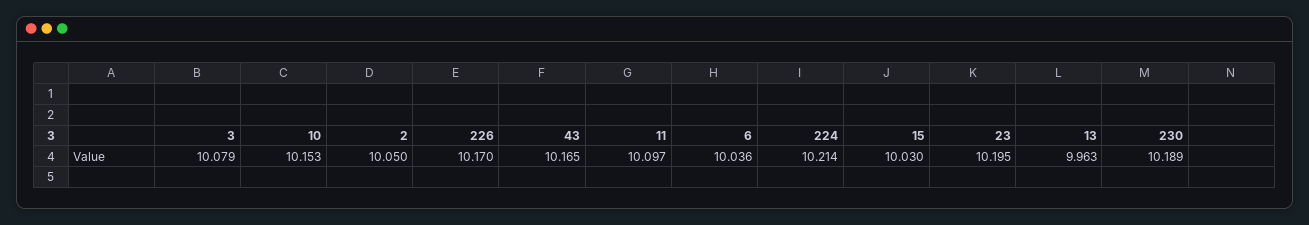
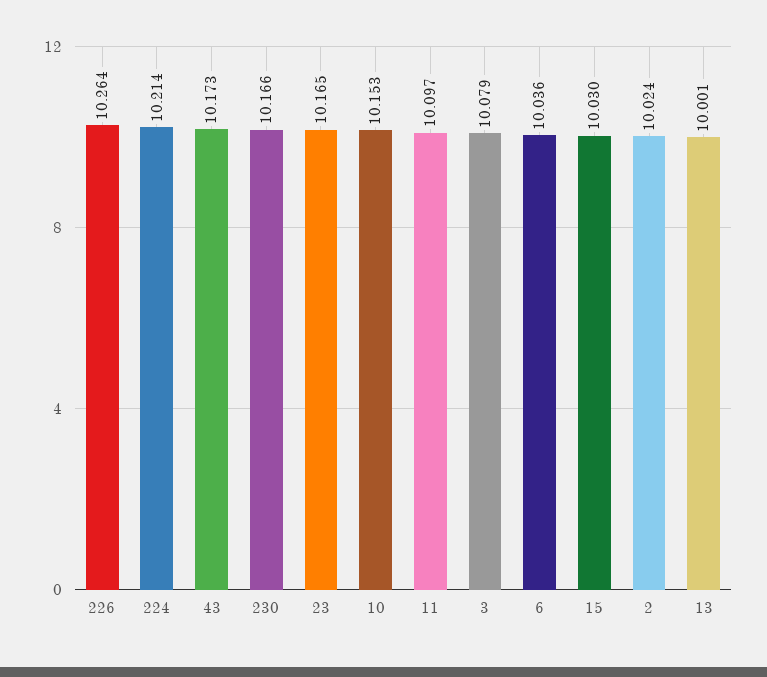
2: 10.05 -> 10.024
226: 10.17 -> 10.264
43: 10.165 -> 10.173
23: 10.195 -> 10.165
13: 9.963 -> 10.001
230: 10.189 -> 10.166

